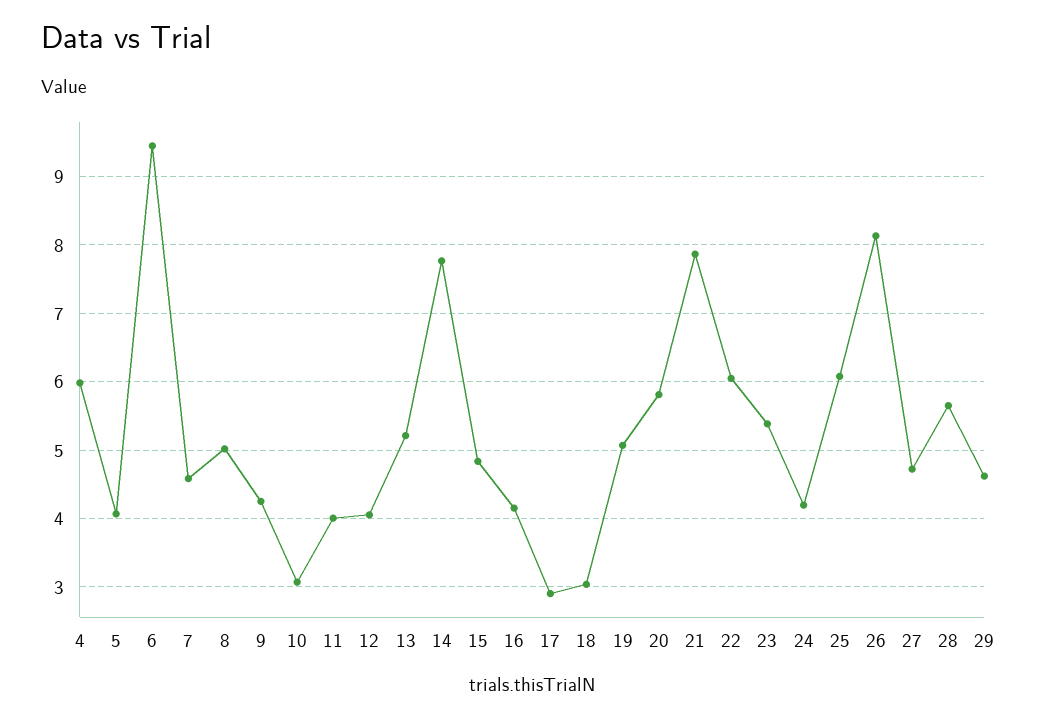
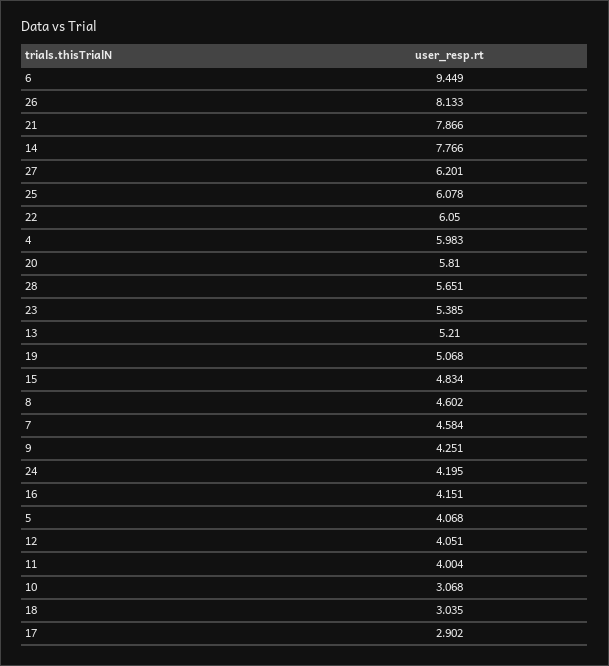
8: 5 -> 4.602
27: 4.7 -> 6.201
29: 4.6 -> none

